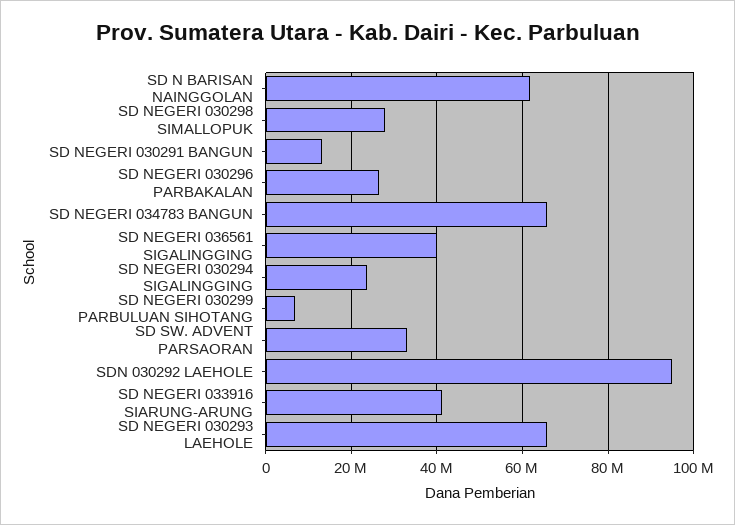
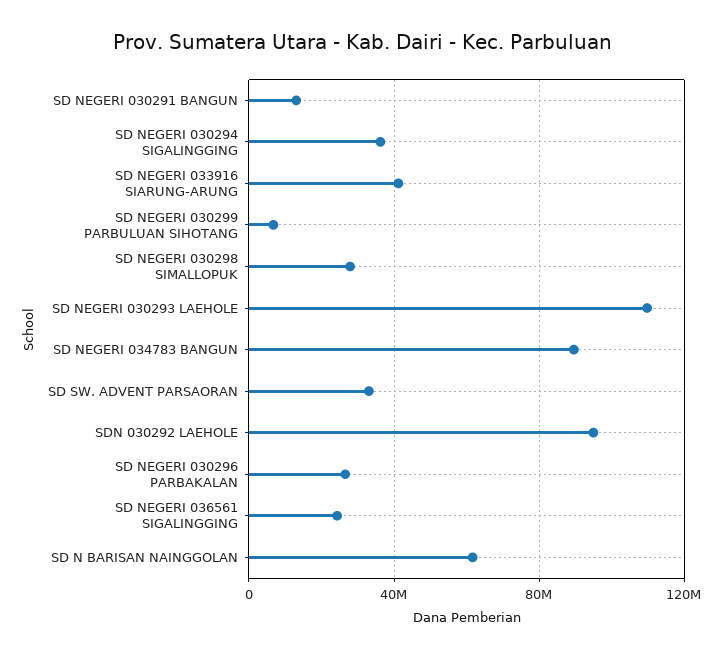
SD NEGERI 034783 BANGUN: 66000000 -> 90000000
SD NEGERI 036561 SIGALINGGING: 40000000 -> 25000000
SD NEGERI 030294 SIGALINGGING: 24000000 -> 35000000
SD NEGERI 030293 LAEHOLE: 66000000 -> 110000000

